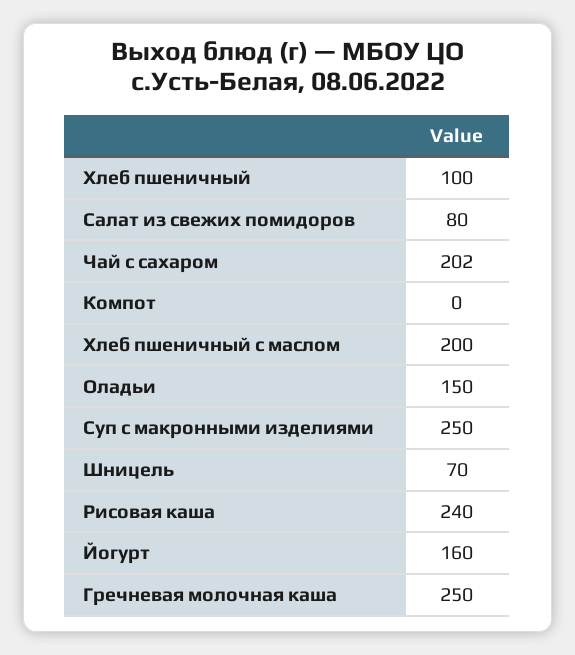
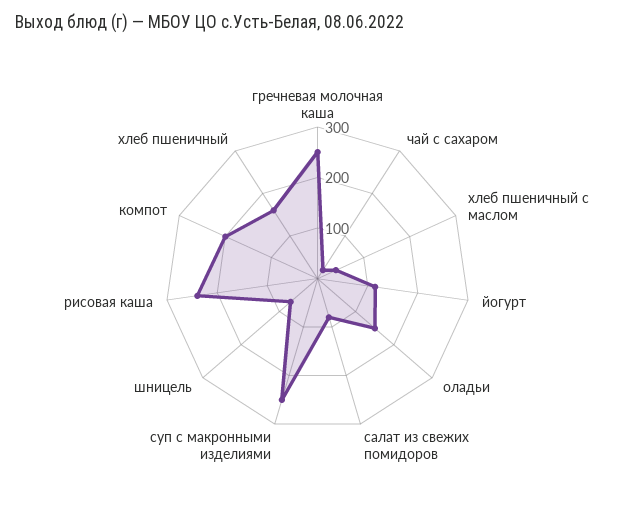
Хлеб пшеничный: 100 -> 160
Чай с сахаром: 202 -> 20
Компот: 0 -> 200
Хлеб пшеничный с маслом: 200 -> 40
Йогурт: 160 -> 120

